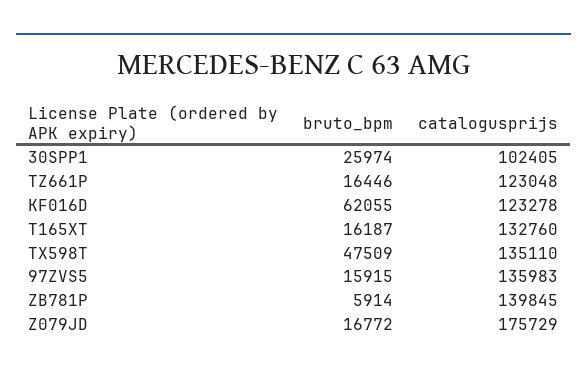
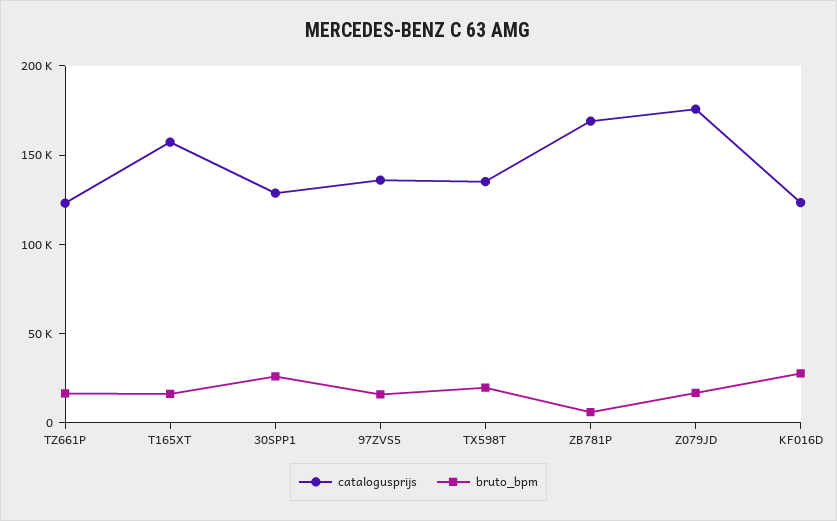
catalogusprijs, 30SPP1: 102405 -> 130000
bruto_bpm, KF016D: 62055 -> 30000
catalogusprijs, T165XT: 132760 -> 160000
bruto_bpm, TX598T: 47509 -> 20000
catalogusprijs, ZB781P: 139845 -> 170000

